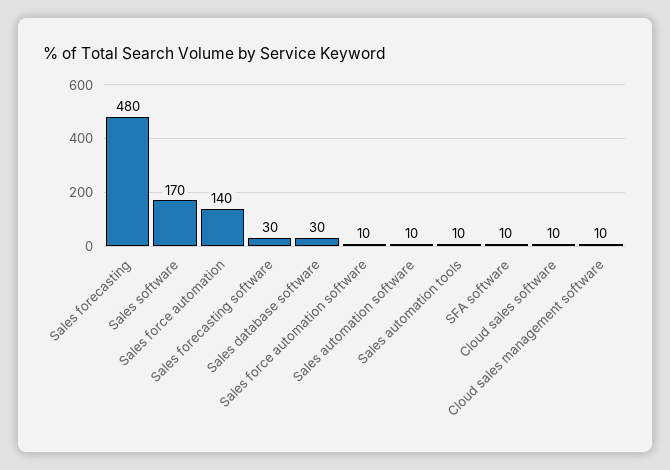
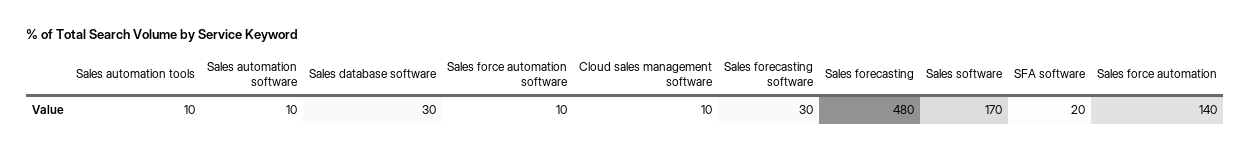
SFA software: 10 -> 20
Cloud sales software: 10 -> none

